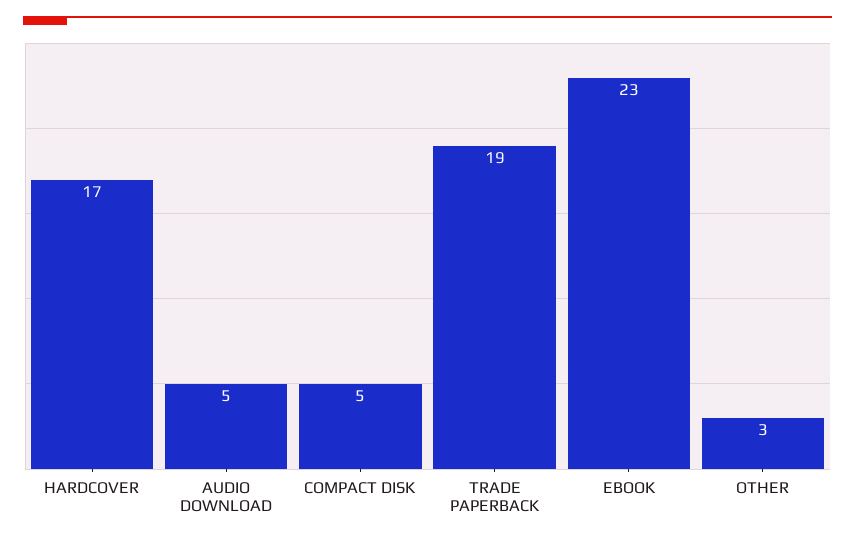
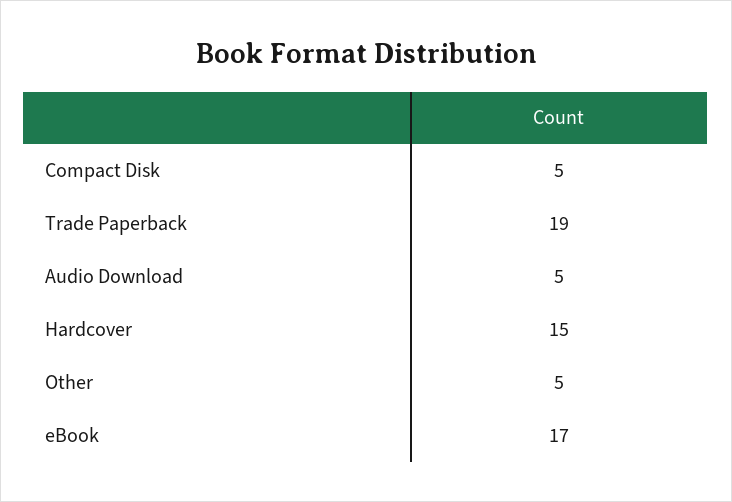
HARDCOVER: 17 -> 15
EBOOK: 23 -> 17
OTHER: 3 -> 5

